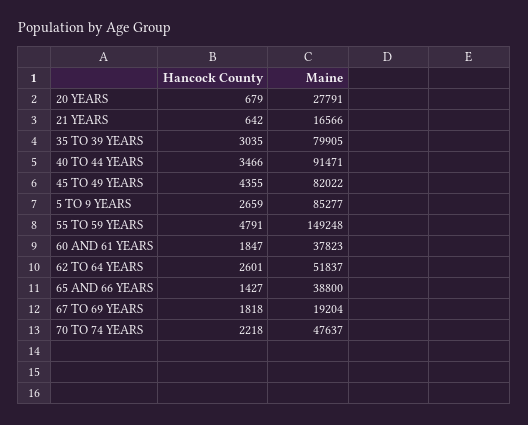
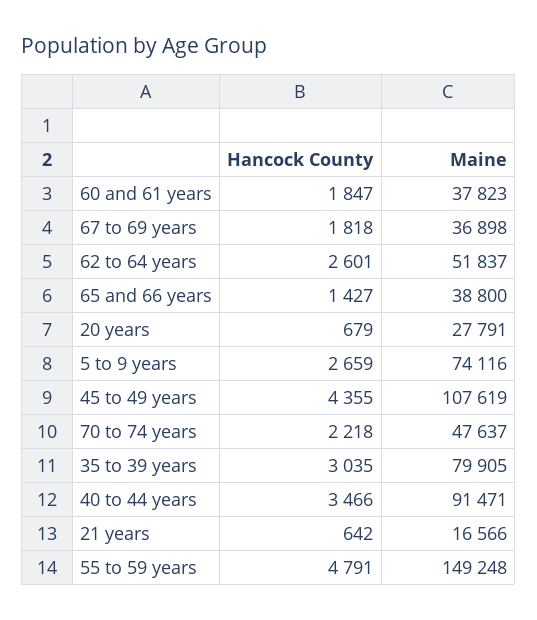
Maine, 45 TO 49 YEARS: 82022 -> 107619
Maine, 5 TO 9 YEARS: 85277 -> 74116
Maine, 67 TO 69 YEARS: 19204 -> 36898

